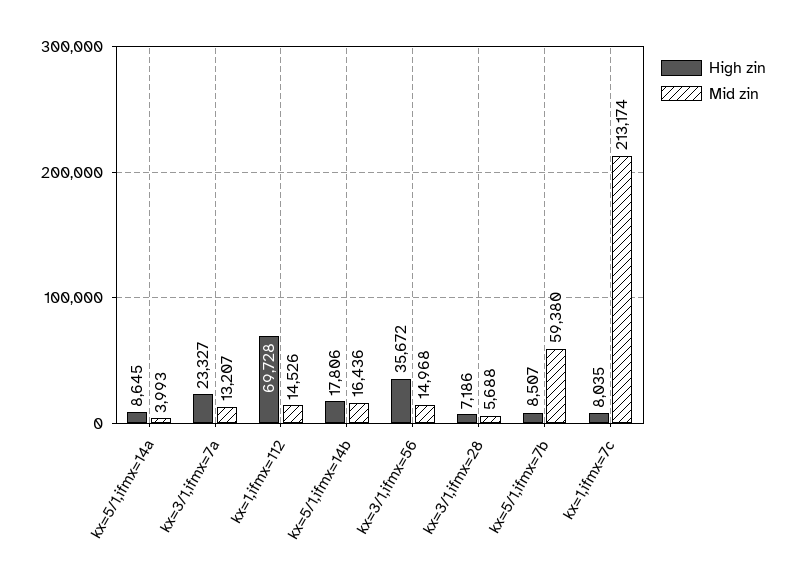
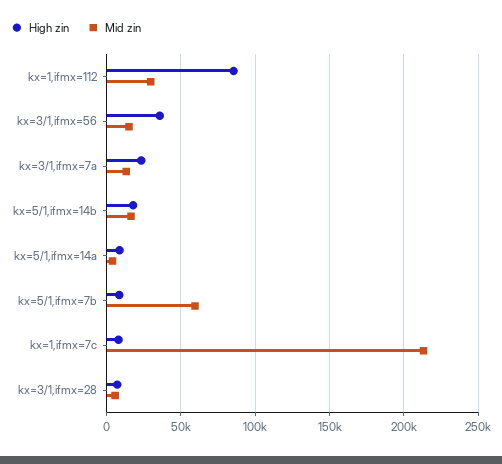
High zin, kx=1,ifmx=112: 69728 -> 85000
Mid zin, kx=1,ifmx=112: 14526 -> 30000

